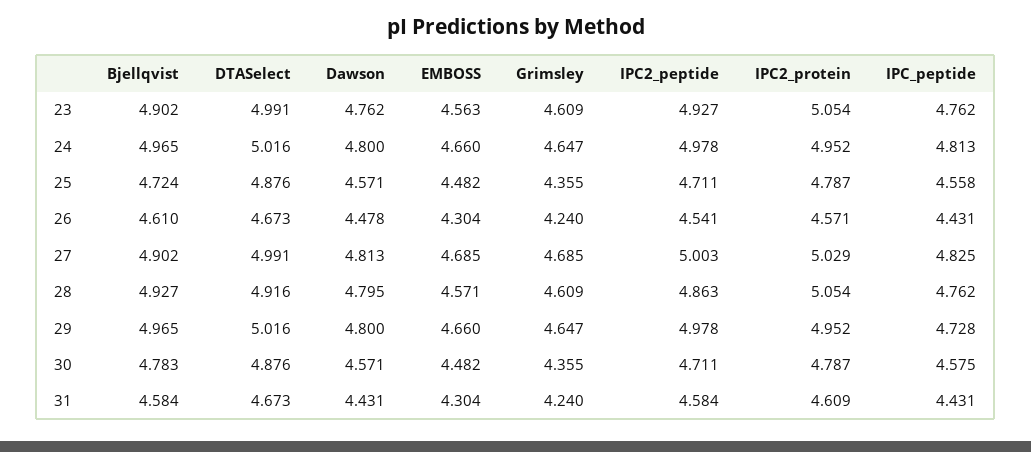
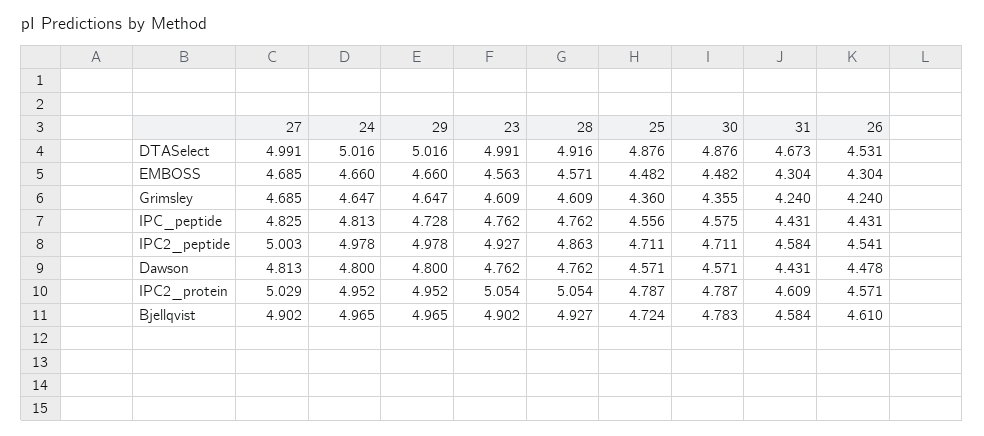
Grimsley, 25: 4.355 -> 4.36
IPC_peptide, 25: 4.558 -> 4.556
DTASelect, 26: 4.673 -> 4.531
Dawson, 28: 4.795 -> 4.762

